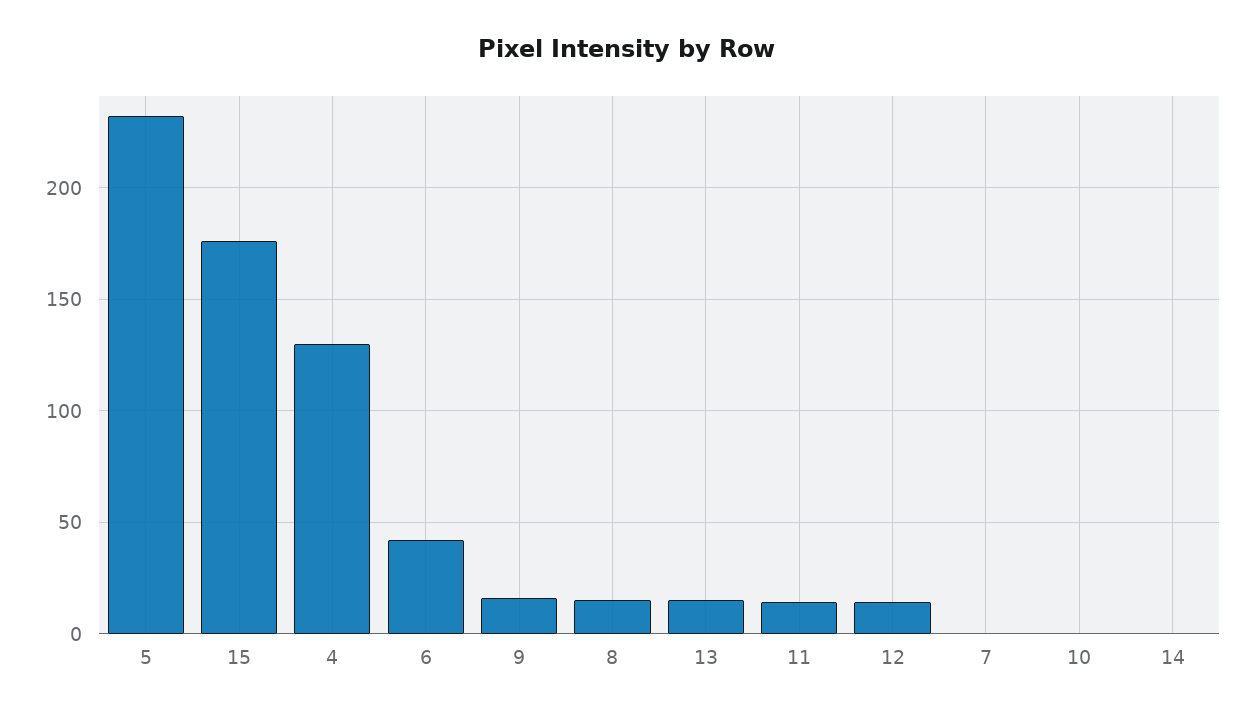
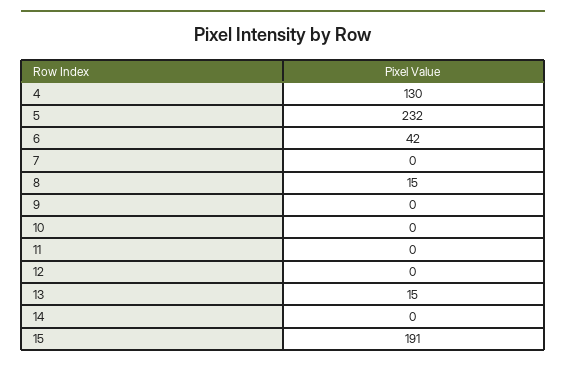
15: 175 -> 191
9: 15 -> 0
11: 15 -> 0
12: 15 -> 0

